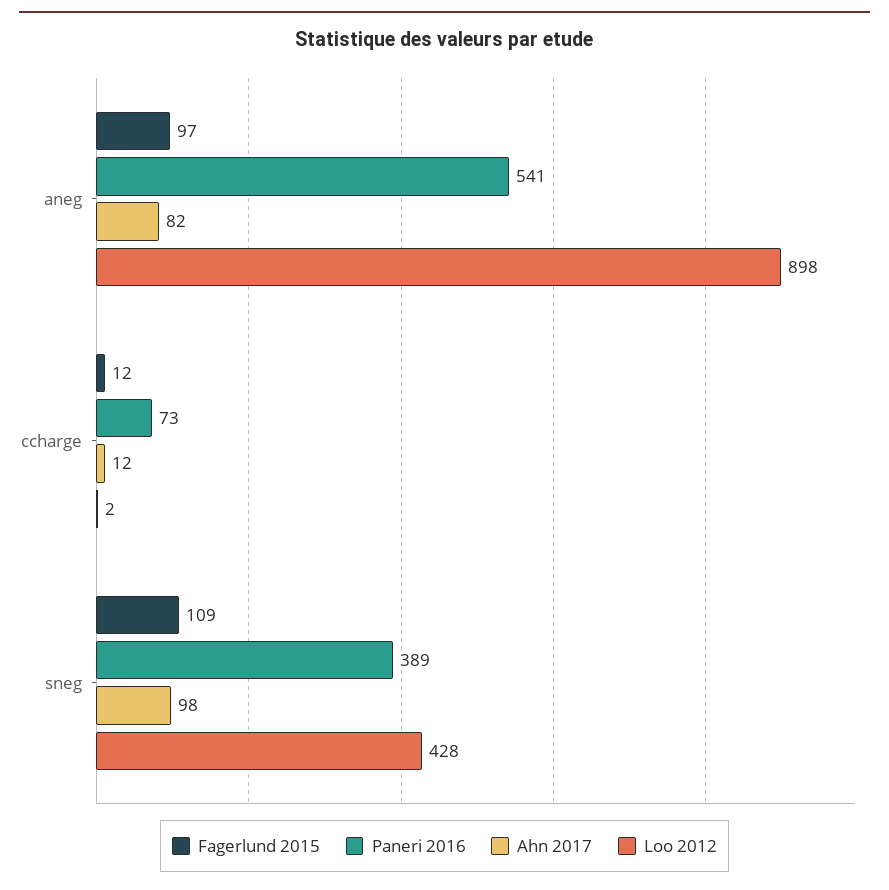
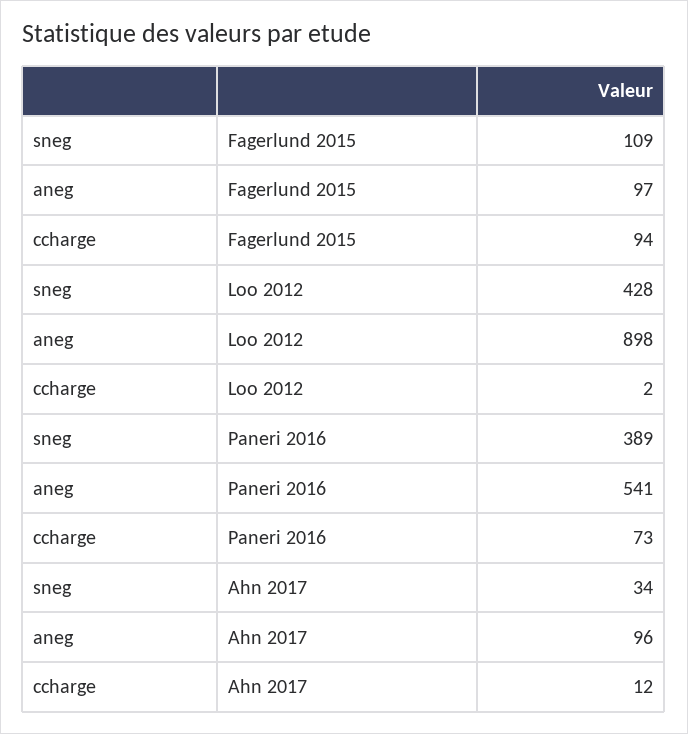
Ahn 2017, aneg: 82 -> 96
Fagerlund 2015, ccharge: 12 -> 94
Ahn 2017, sneg: 98 -> 34

